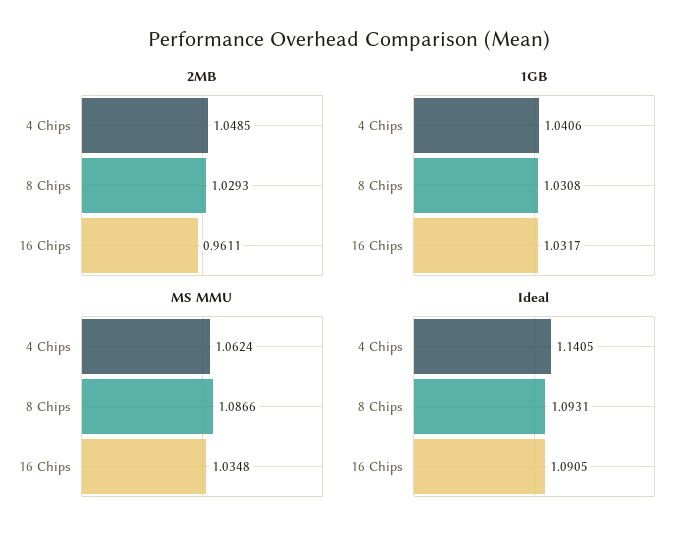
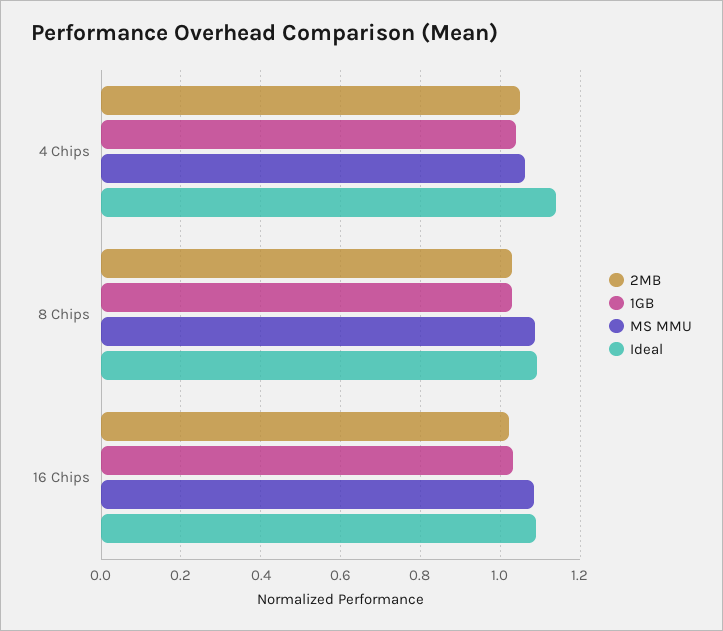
2MB, 16 Chips: 0.9611 -> 1.02
MS MMU, 16 Chips: 1.0348 -> 1.08

